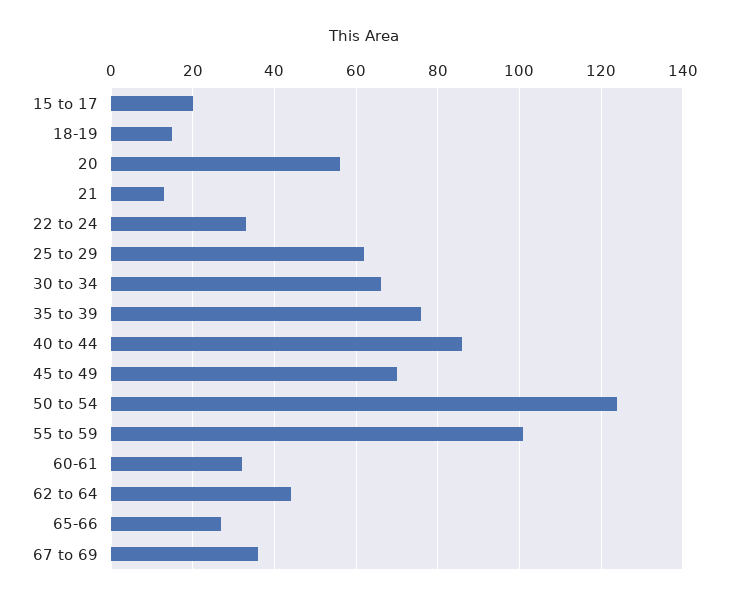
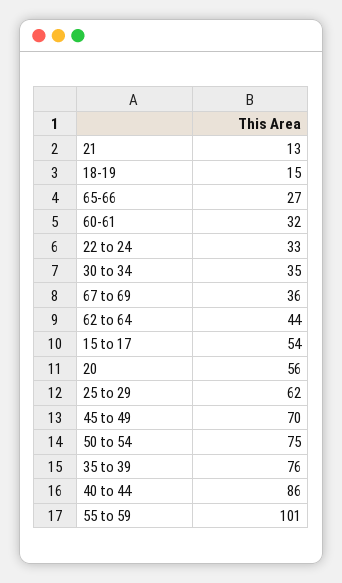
15 to 17: 20 -> 54
30 to 34: 65 -> 35
50 to 54: 125 -> 75

